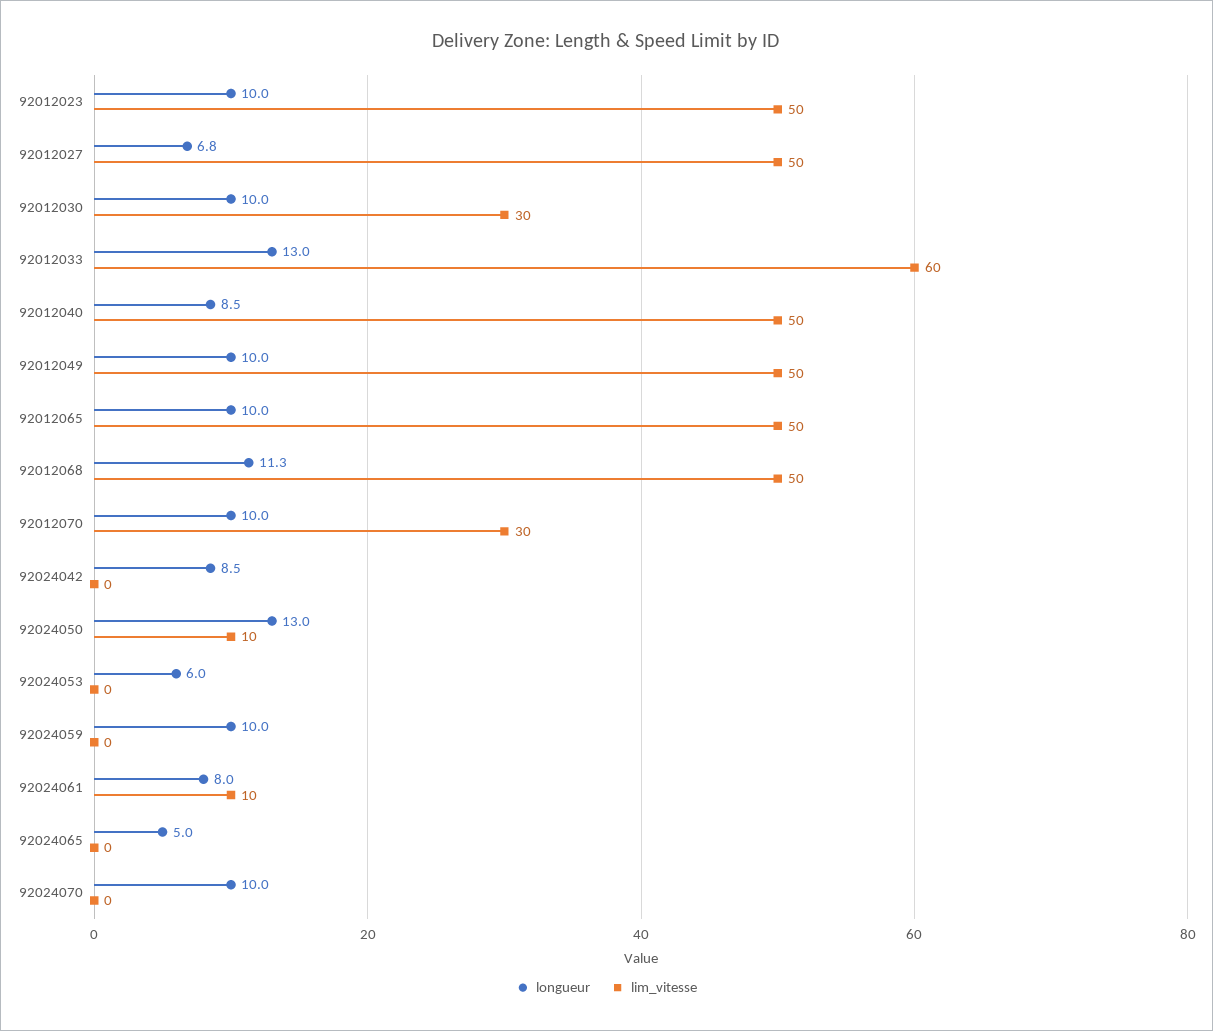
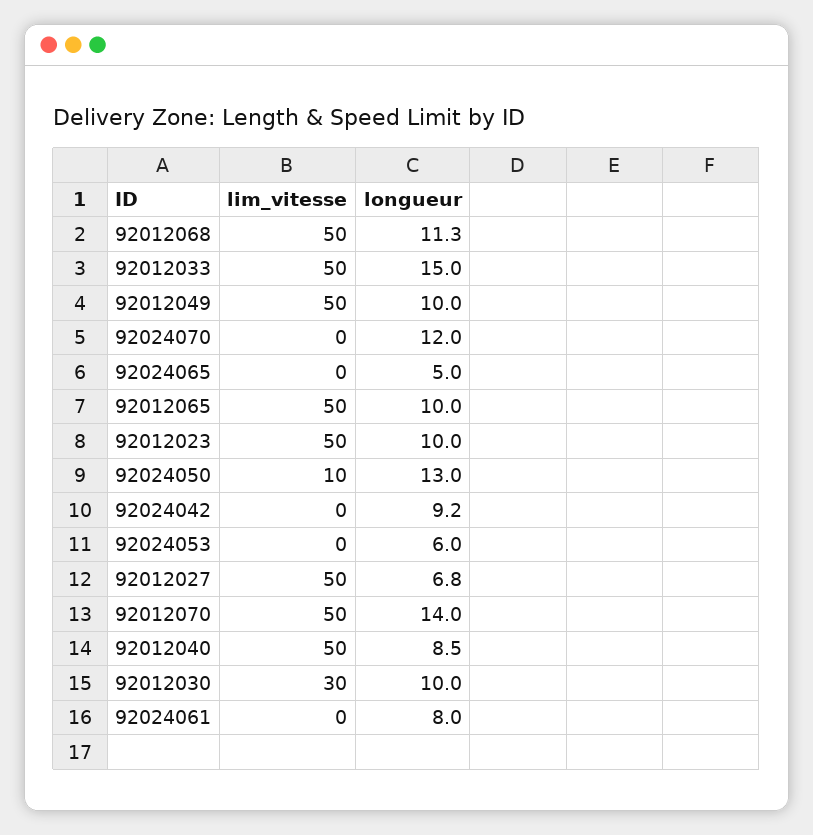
longueur, 92012033: 13 -> 15
lim_vitesse, 92012033: 60 -> 50
longueur, 92012070: 10 -> 14
lim_vitesse, 92012070: 30 -> 50
longueur, 92024042: 8.5 -> 9.2
longueur, 92024059: 10 -> none
lim_vitesse, 92024059: 0 -> none
lim_vitesse, 92024061: 10 -> 0
longueur, 92024070: 10 -> 12

